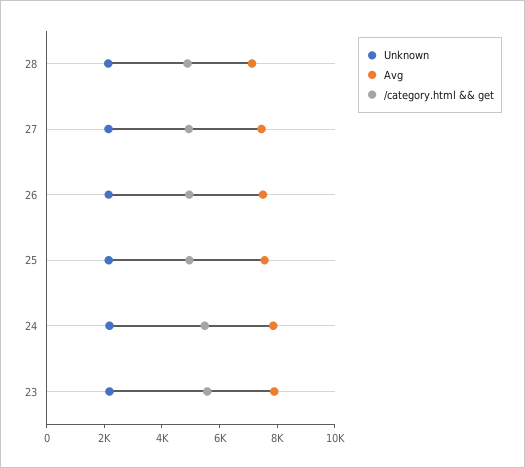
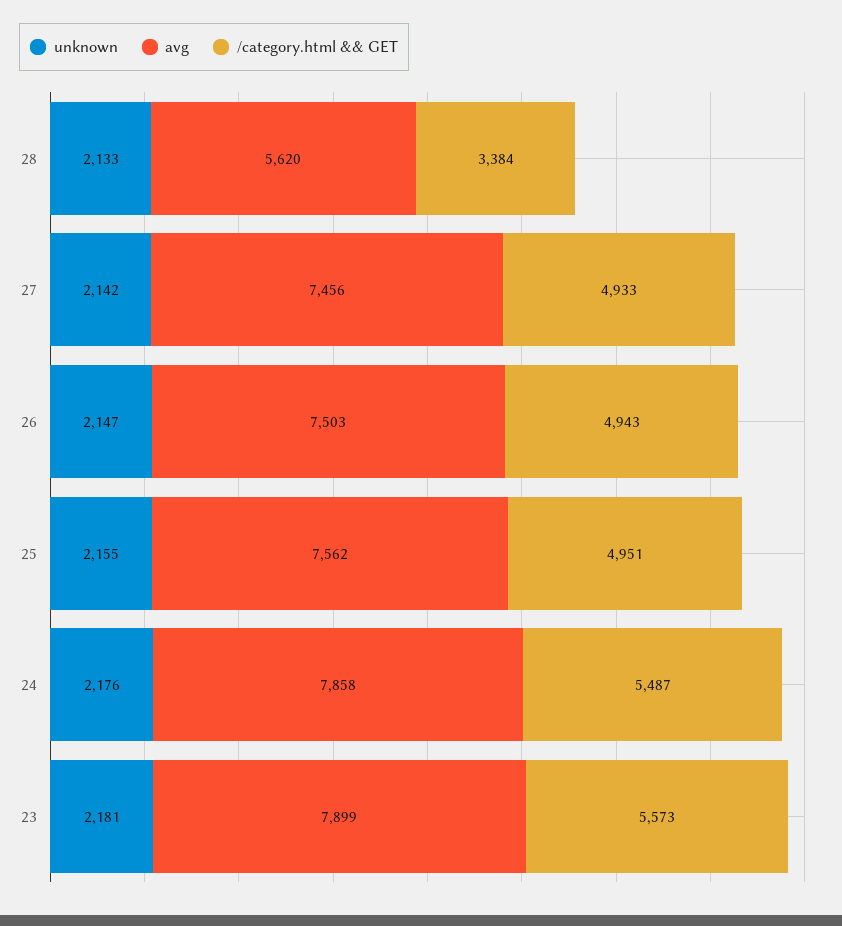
Avg, 28: 7000 -> 5620
/category.html && get, 28: 5000 -> 3384

